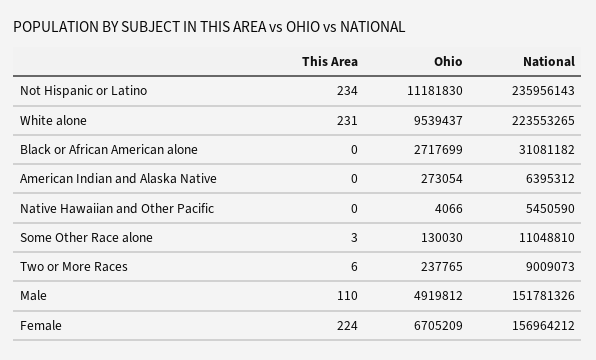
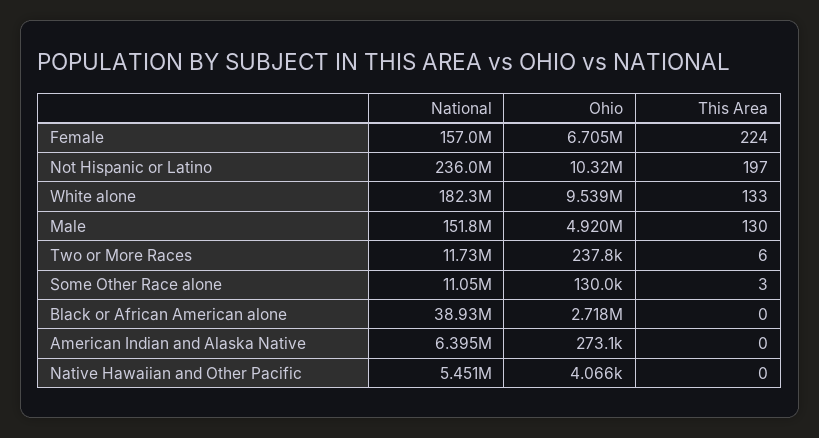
This Area, Not Hispanic or Latino: 234 -> 197
Ohio, Not Hispanic or Latino: 11181830 -> 10320000
This Area, White alone: 231 -> 133
National, White alone: 223553265 -> 182300000
National, Black or African American alone: 31081182 -> 38930000
National, Two or More Races: 9009073 -> 11730000
This Area, Male: 110 -> 130

